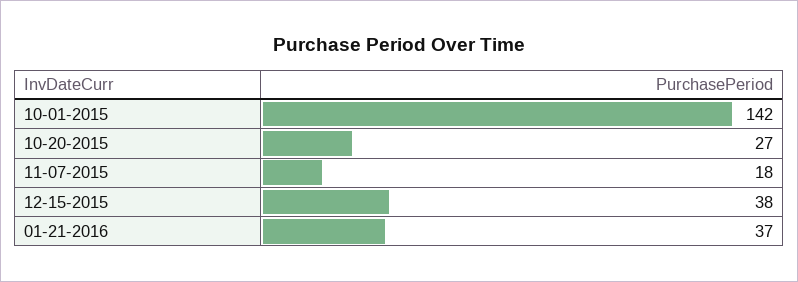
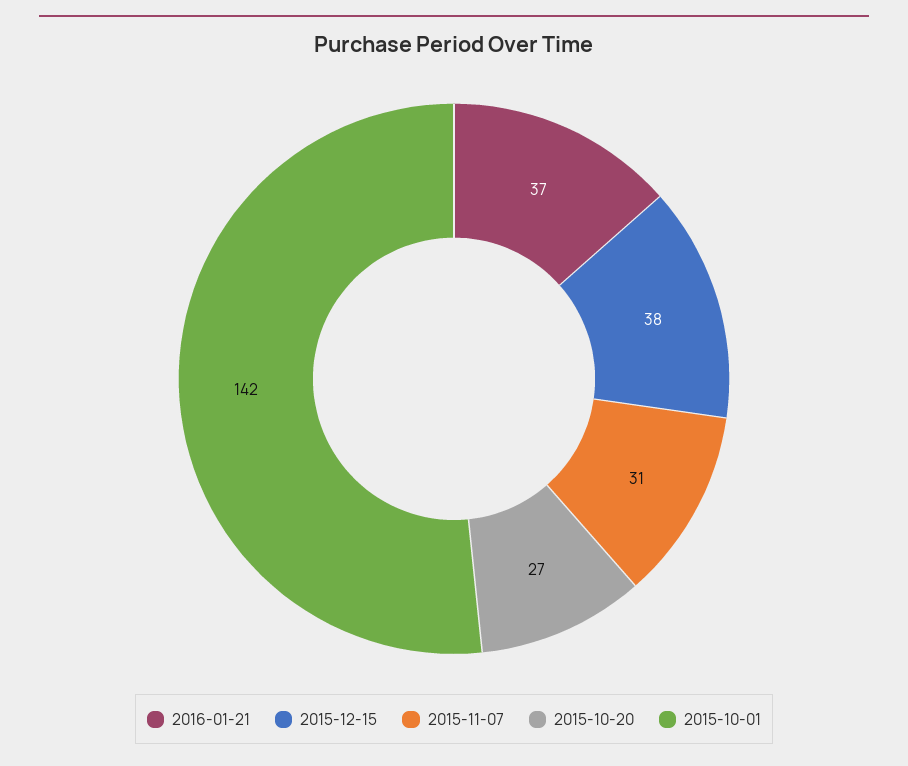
11-07-2015: 18 -> 31

